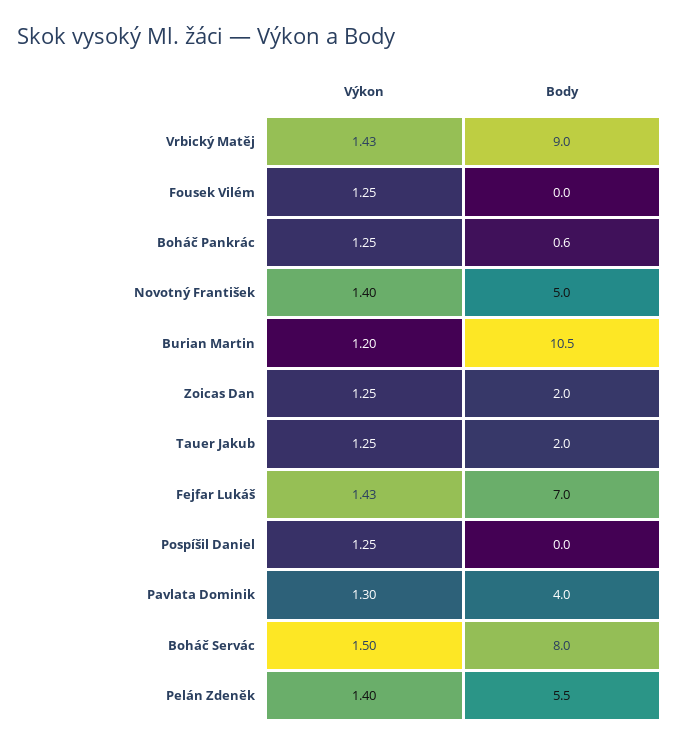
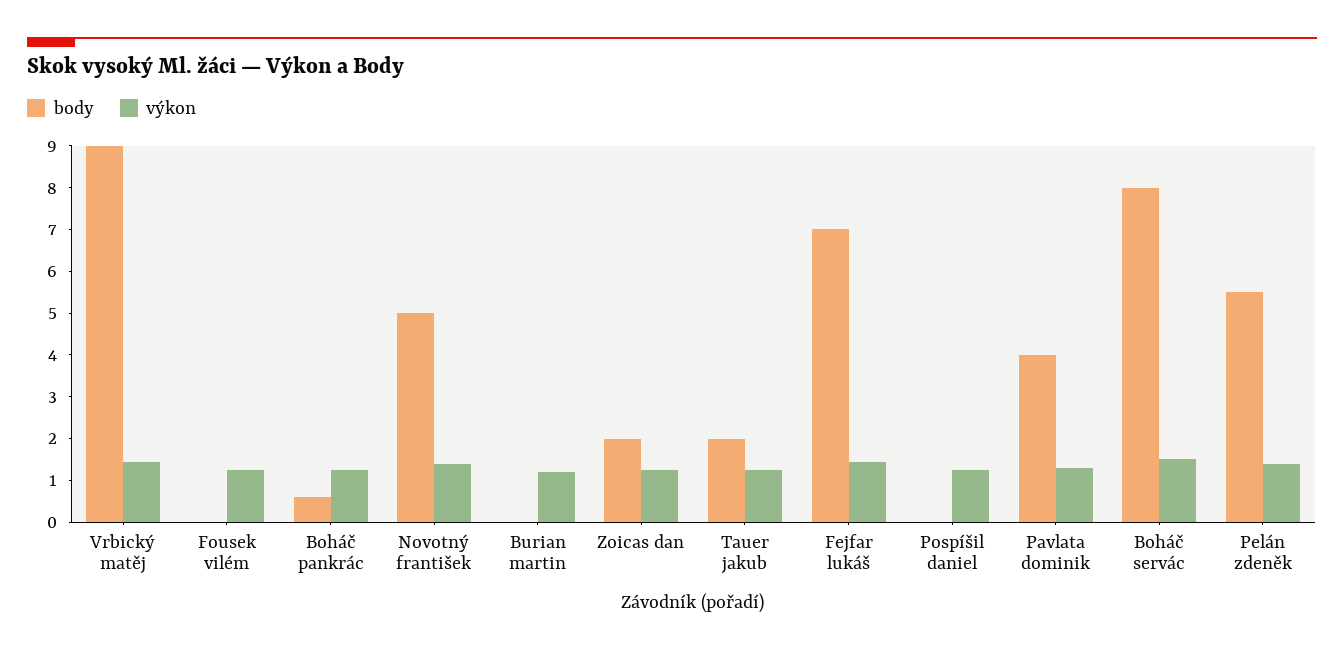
Body, Burian Martin: 10.5 -> 0

